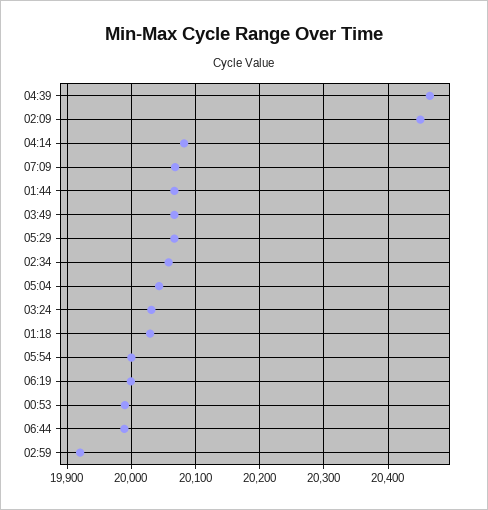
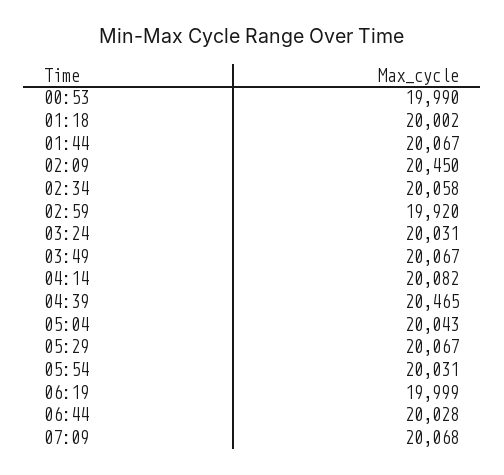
01:18: 20030 -> 20002
05:54: 20000 -> 20031
06:44: 19990 -> 20028

